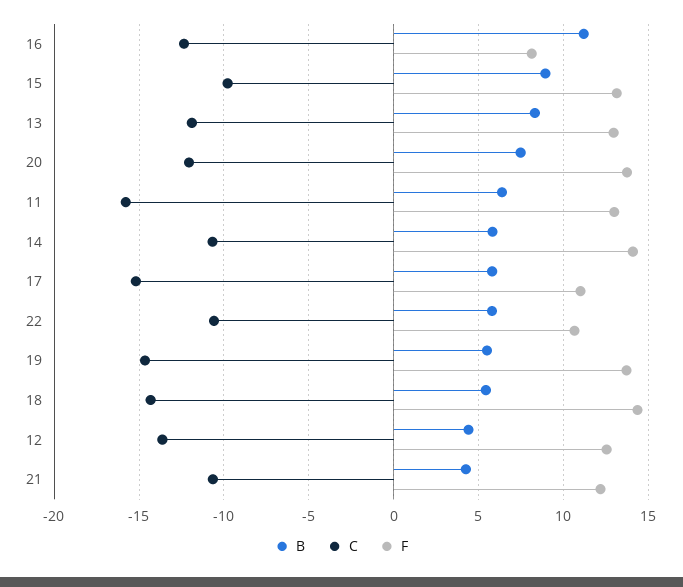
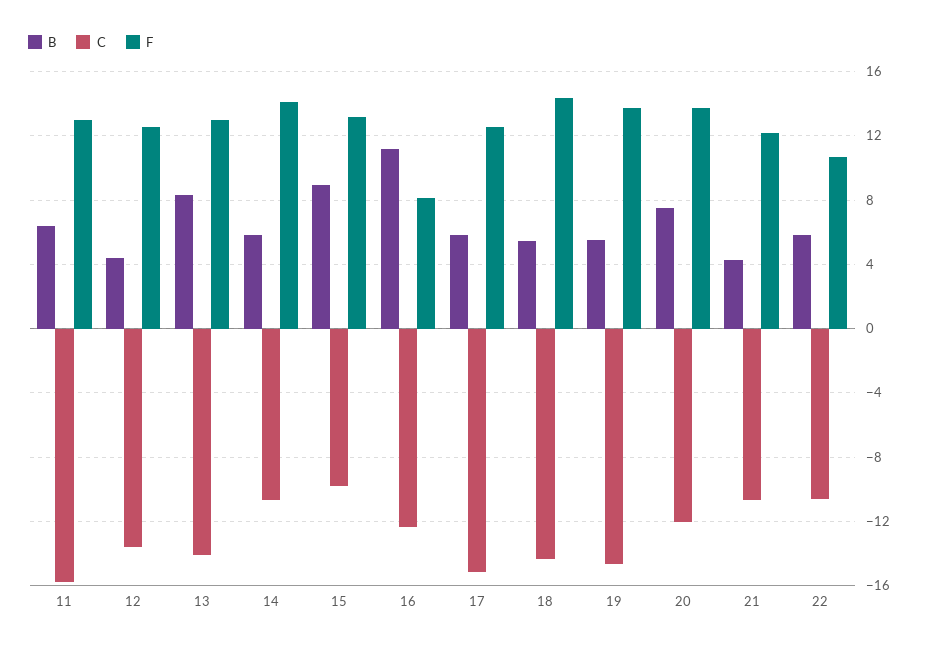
C, 13: -12 -> -14
F, 17: 11 -> 12.5

